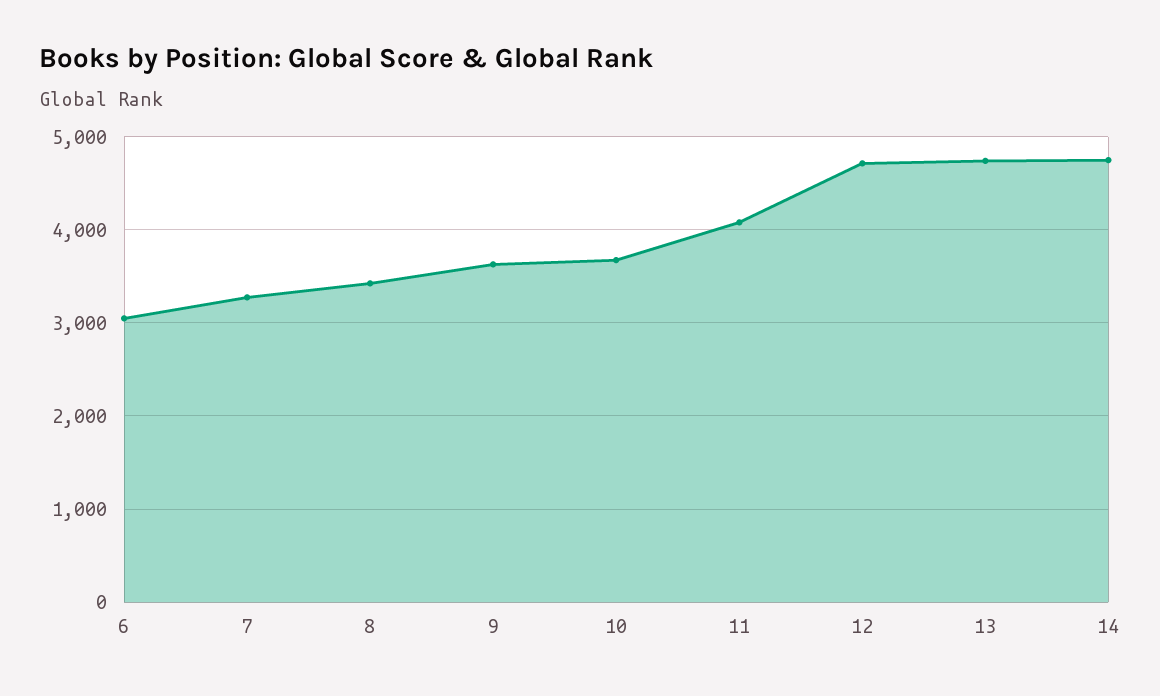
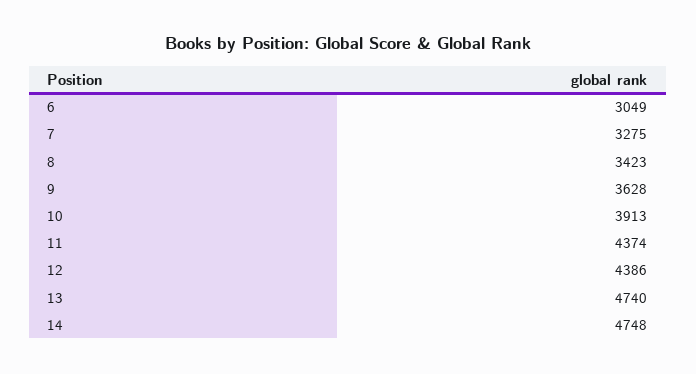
10: 3700 -> 3913
11: 4100 -> 4374
12: 4700 -> 4386

